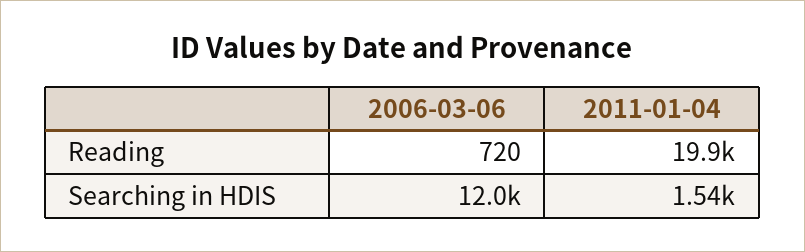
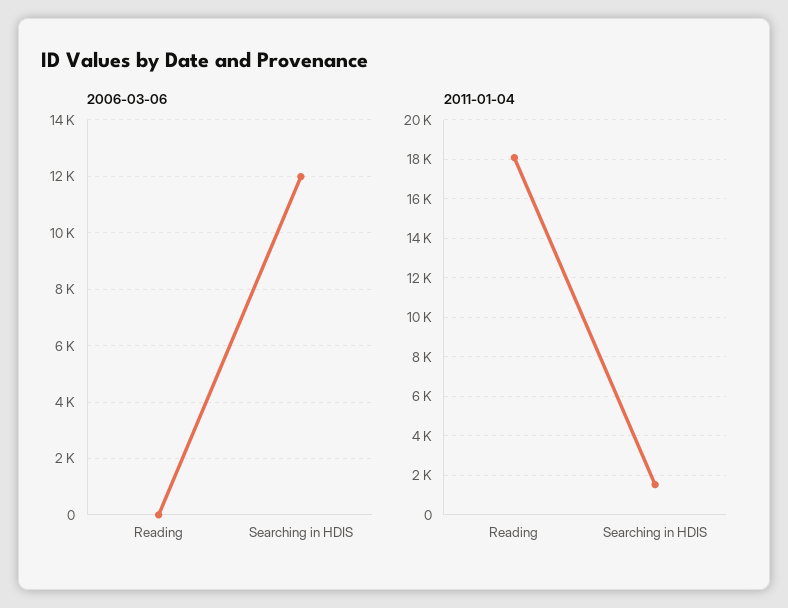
2006-03-06, Reading: 720 -> 0
2011-01-04, Reading: 19900 -> 18000

